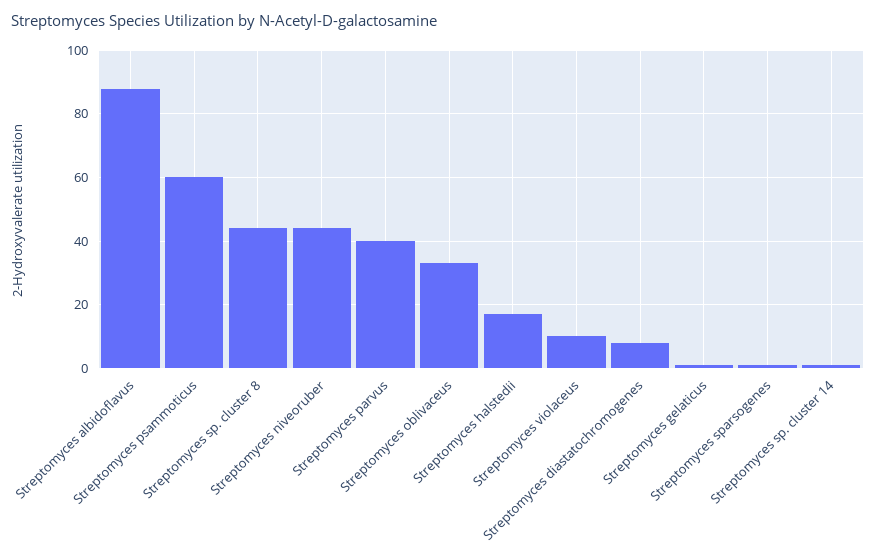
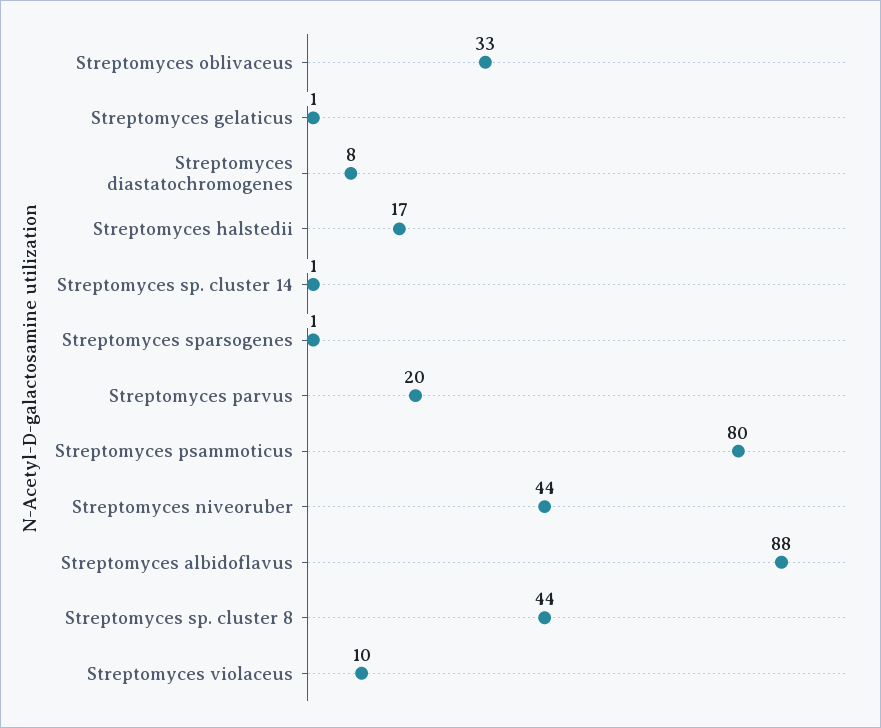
Streptomyces psammoticus: 60 -> 80
Streptomyces parvus: 40 -> 20

